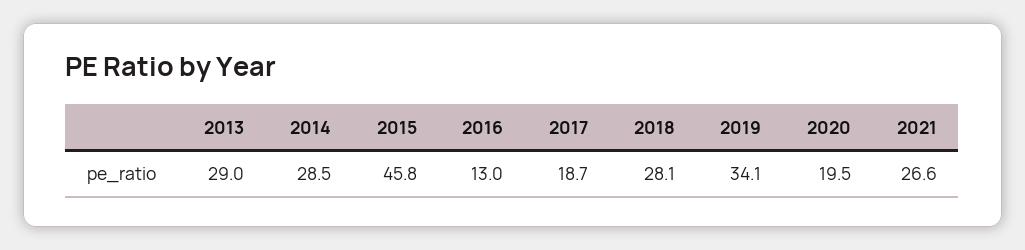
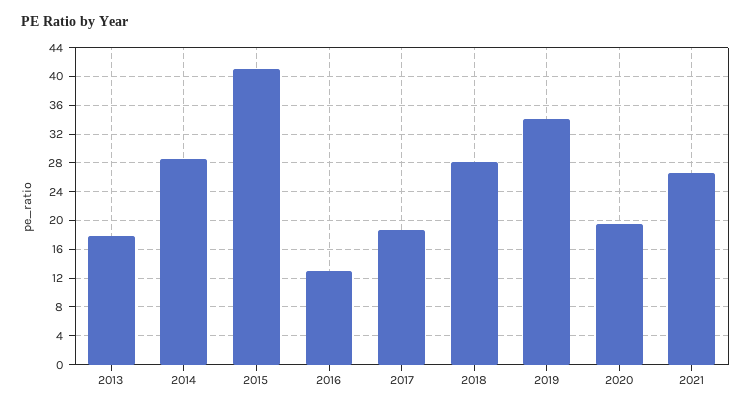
2013: 29 -> 18
2015: 45.8 -> 41

